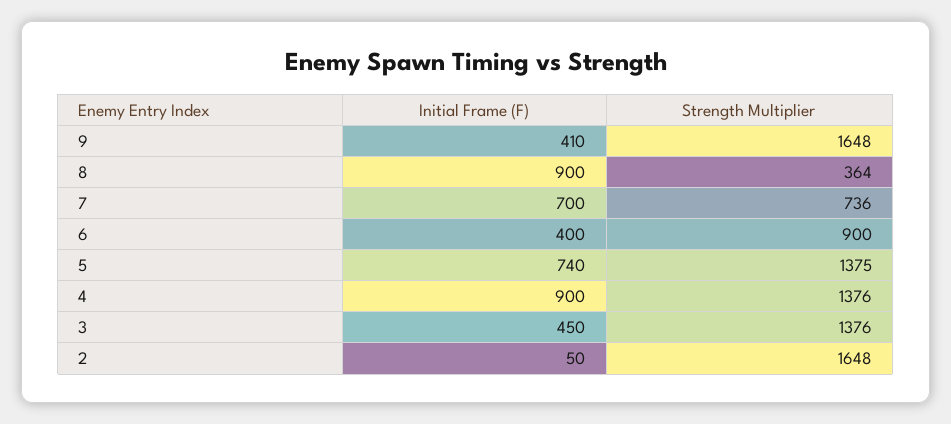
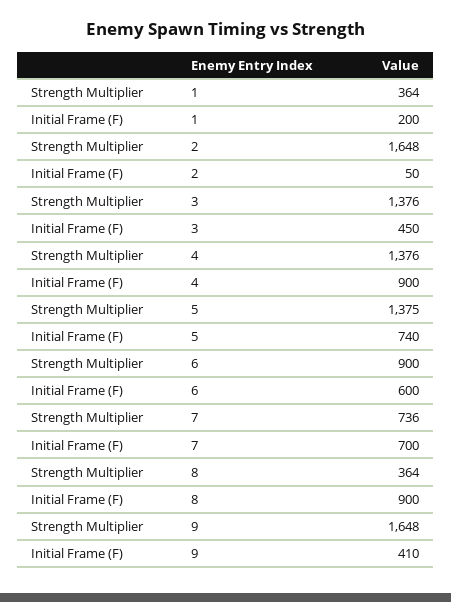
Initial Frame (F), 6: 400 -> 600
Strength Multiplier, 1: none -> 364
Initial Frame (F), 1: none -> 200

